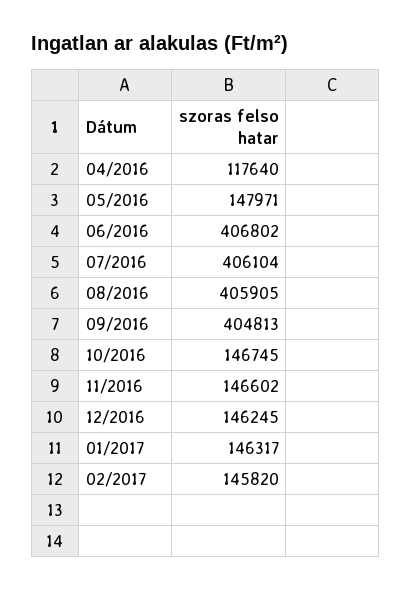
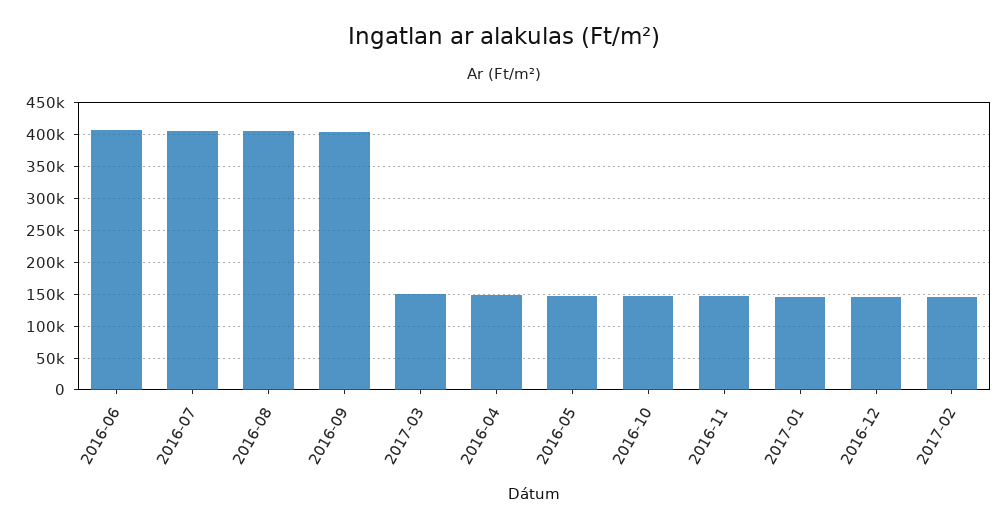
04/2016: 117640 -> 150000
2017-03: none -> 150000

